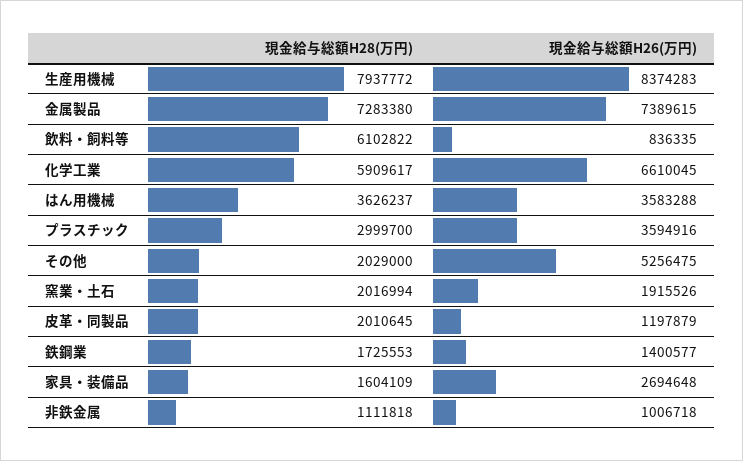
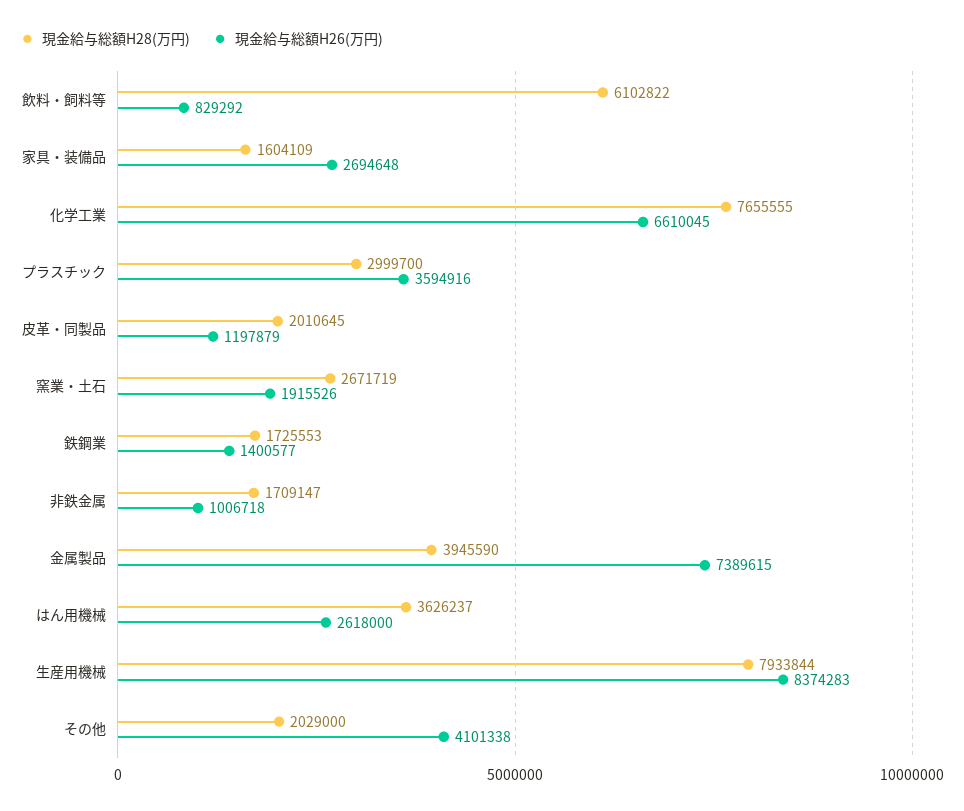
現金給与総額H28(万円), 生産用機械: 7937772 -> 7933844
現金給与総額H28(万円), 金属製品: 7283380 -> 3945590
現金給与総額H26(万円), 飲料・飼料等: 836335 -> 829292
現金給与総額H28(万円), 化学工業: 5909617 -> 7655555
現金給与総額H26(万円), はん用機械: 3583288 -> 2618000
現金給与総額H26(万円), その他: 5256475 -> 4101338
現金給与総額H28(万円), 窯業・土石: 2016994 -> 2671719
現金給与総額H28(万円), 非鉄金属: 1111818 -> 1709147

